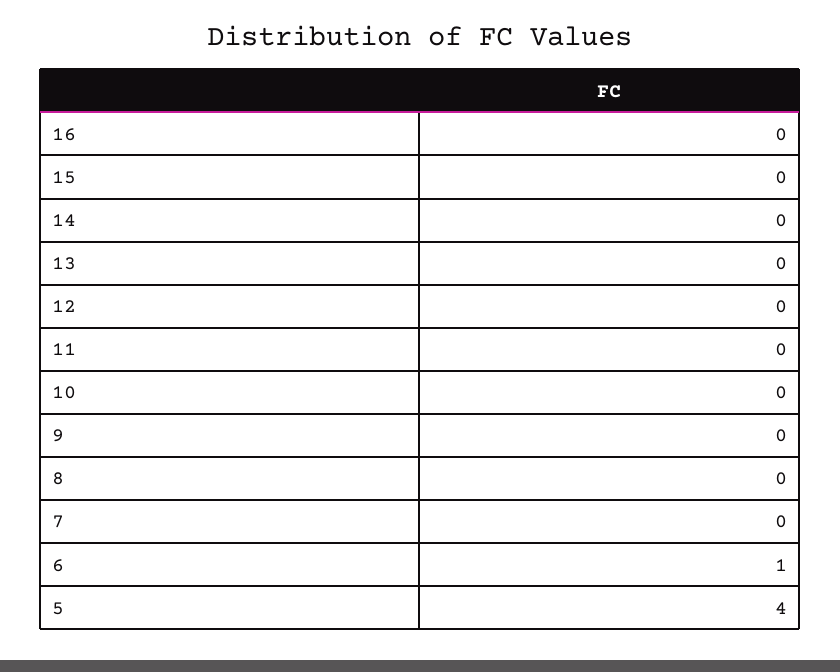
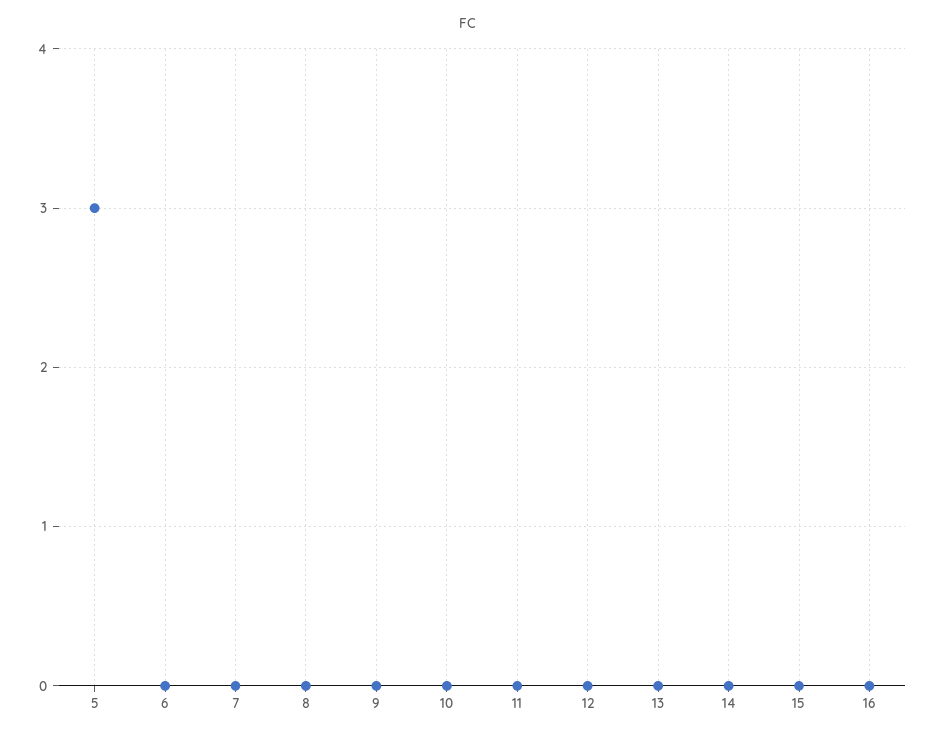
6: 1 -> 0
5: 4 -> 3

